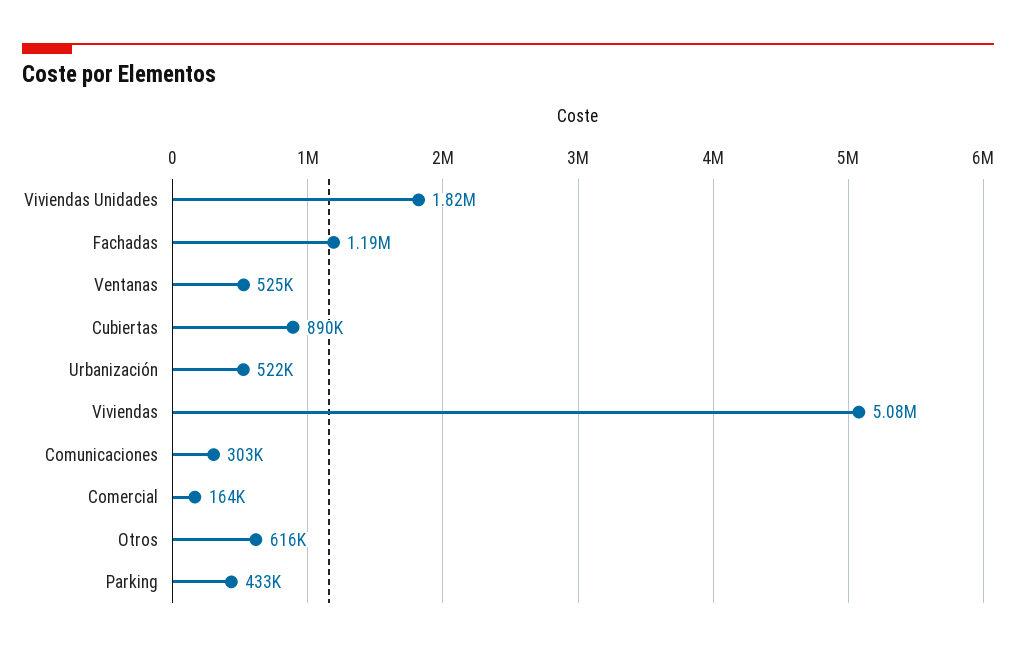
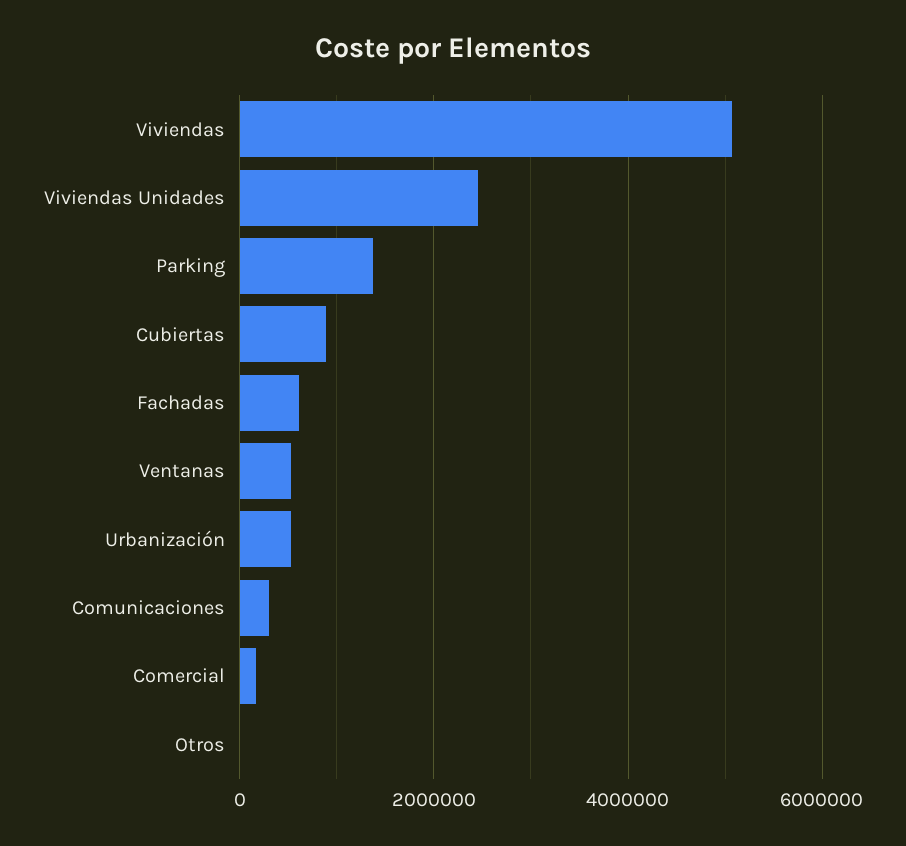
Viviendas Unidades: 1820000 -> 2400000
Fachadas: 1190000 -> 600000
Otros: 616000 -> 0
Parking: 433000 -> 1400000

